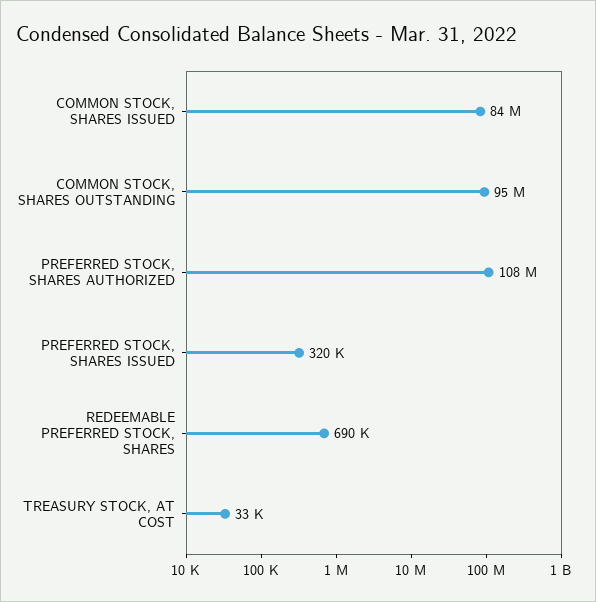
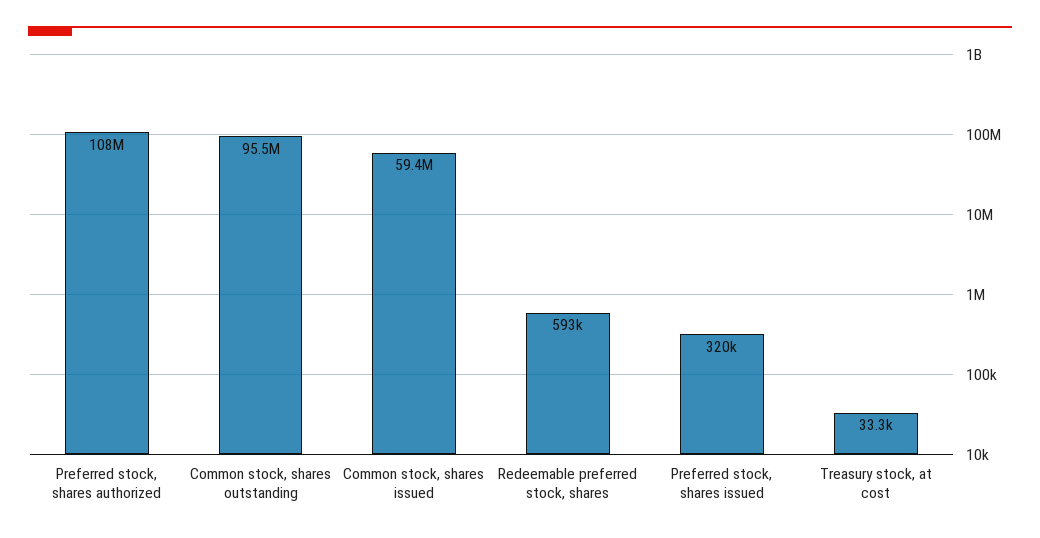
COMMON STOCK, SHARES ISSUED: 84000000 -> 59400000
REDEEMABLE PREFERRED STOCK, SHARES: 690000 -> 593000

